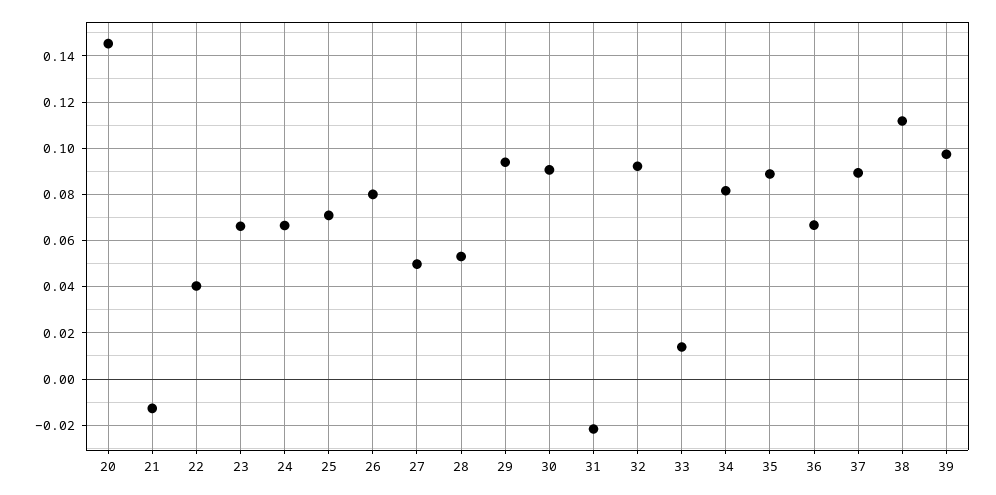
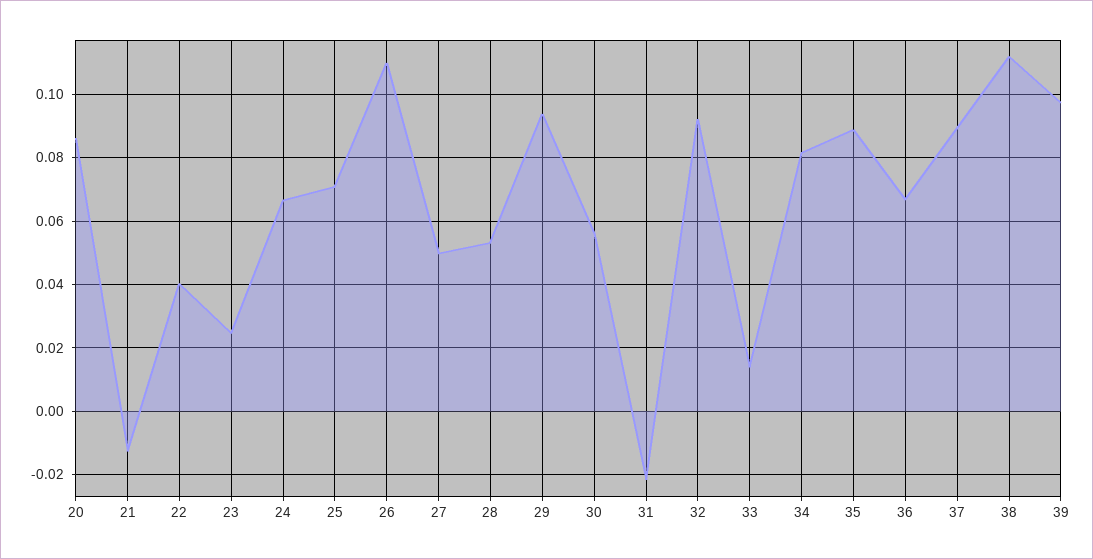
20: 0.145 -> 0.086
23: 0.065 -> 0.024
26: 0.08 -> 0.11
30: 0.09 -> 0.056

